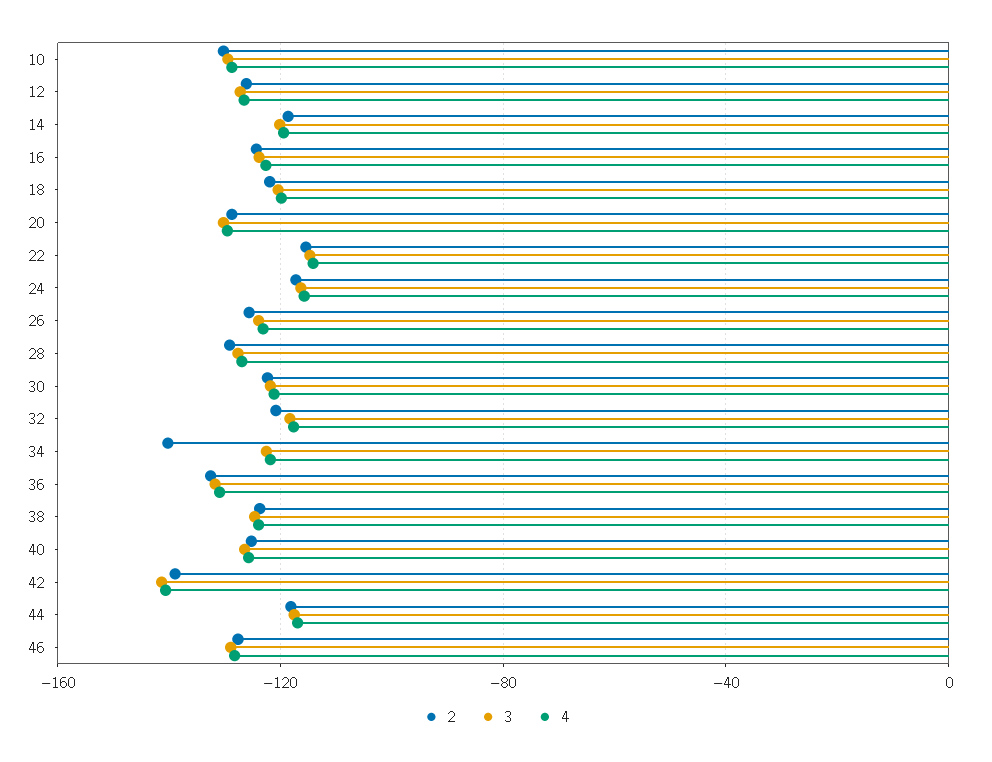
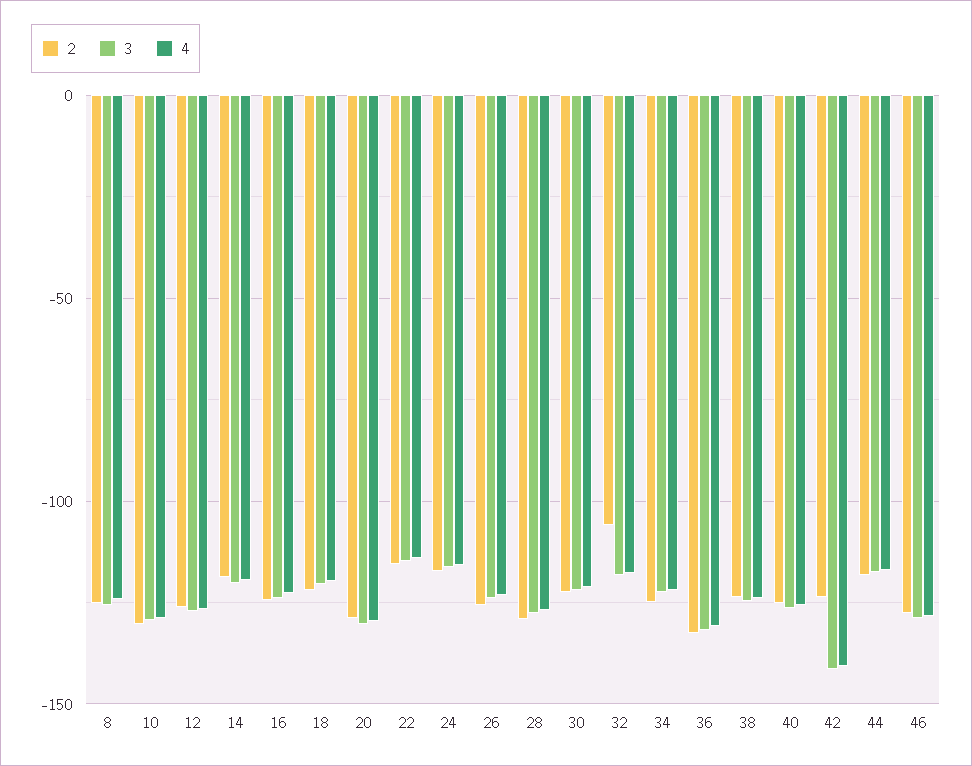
2, 32: -120 -> -105
2, 34: -140 -> -125
2, 42: -140 -> -125
2, 8: none -> -125
3, 8: none -> -125
4, 8: none -> -125

